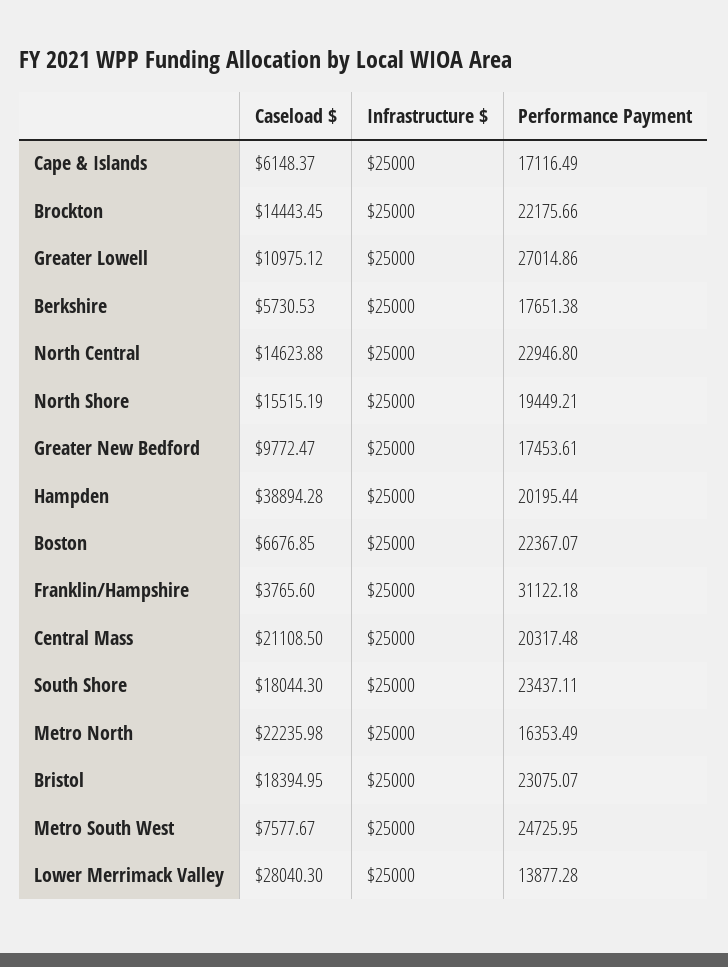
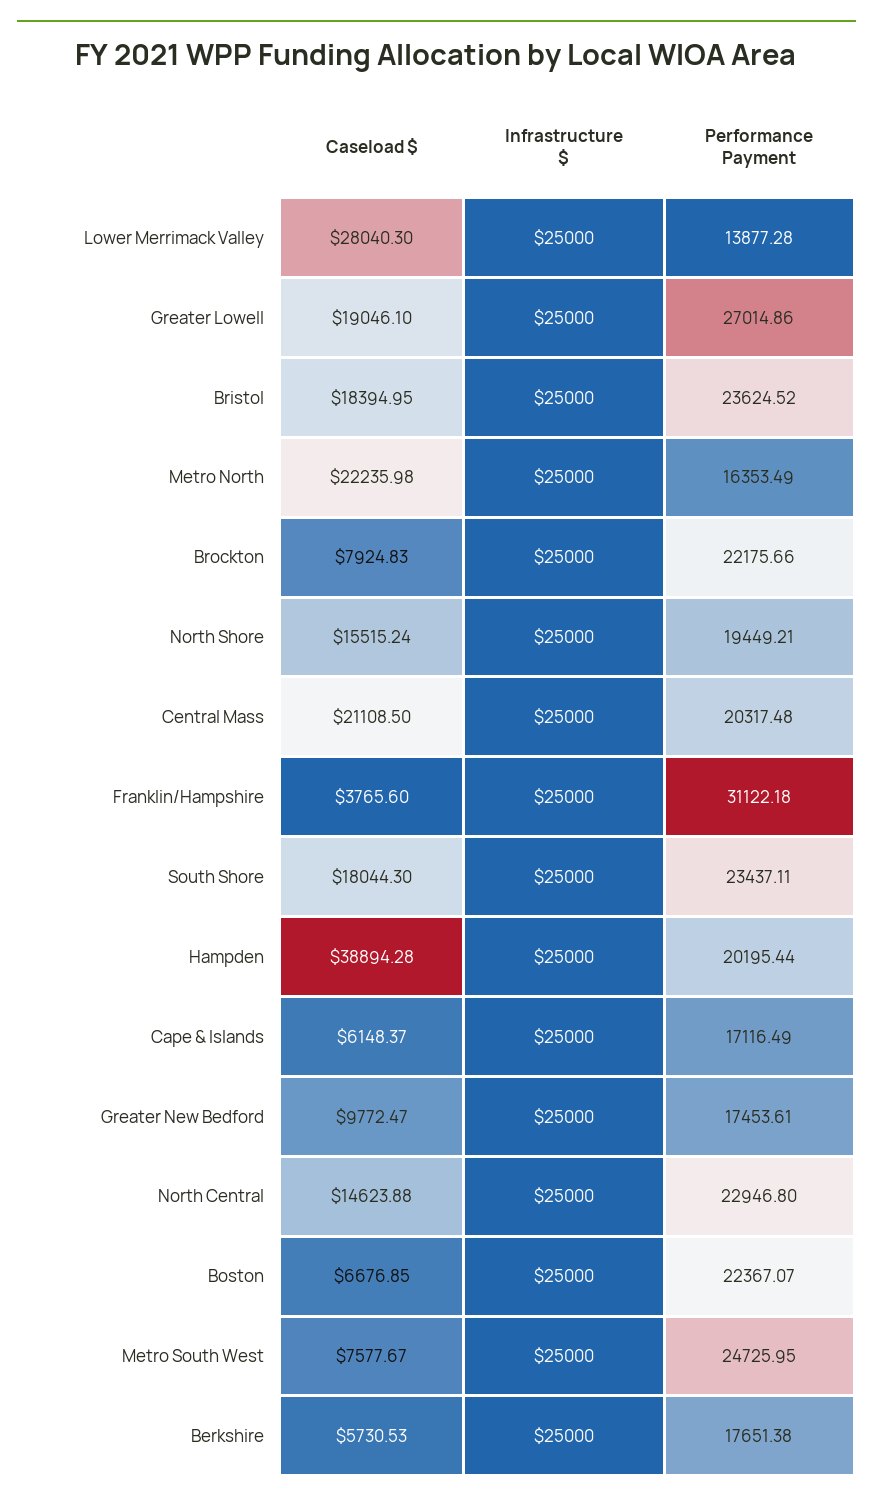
Caseload $, Brockton: 14443.45 -> 7924.83
Caseload $, Greater Lowell: 10975.12 -> 19046.1
Caseload $, North Shore: 15515.19 -> 15515.24
Performance Payment, Bristol: 23075.07 -> 23624.52

